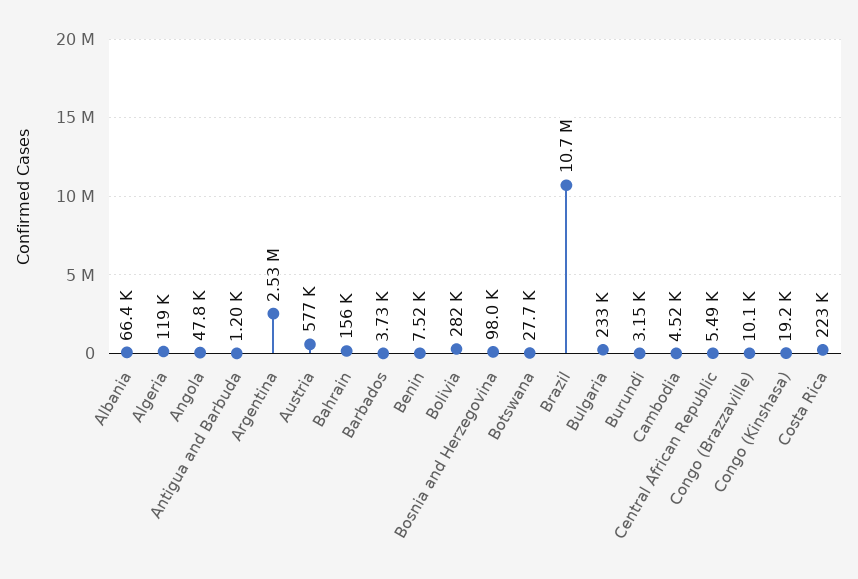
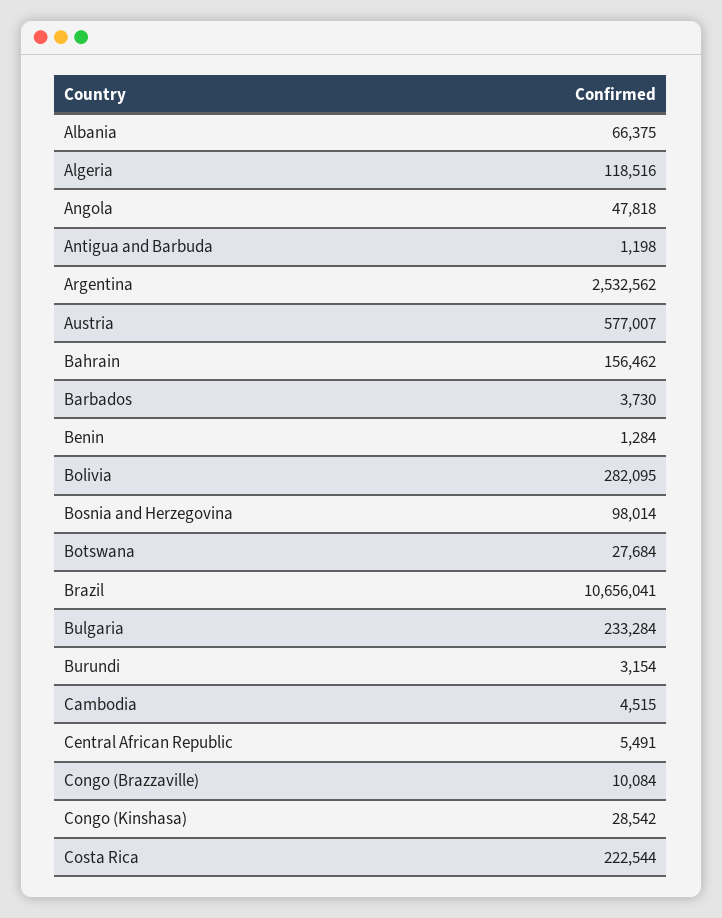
Benin: 7520 -> 1284
Congo (Kinshasa): 19200 -> 28542

